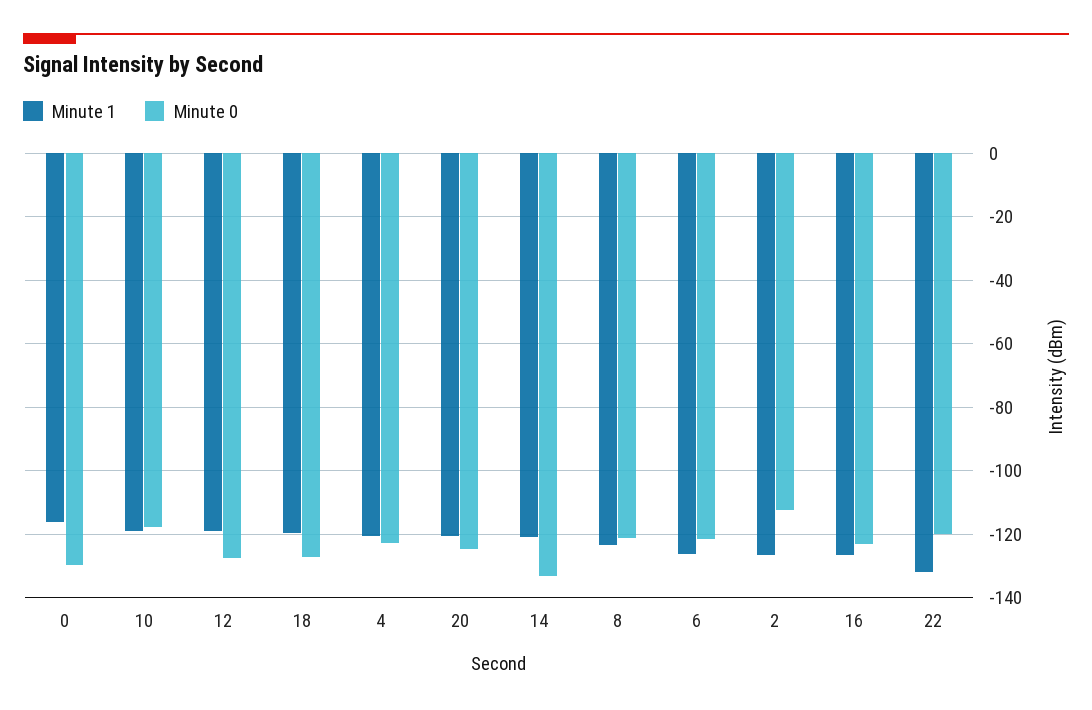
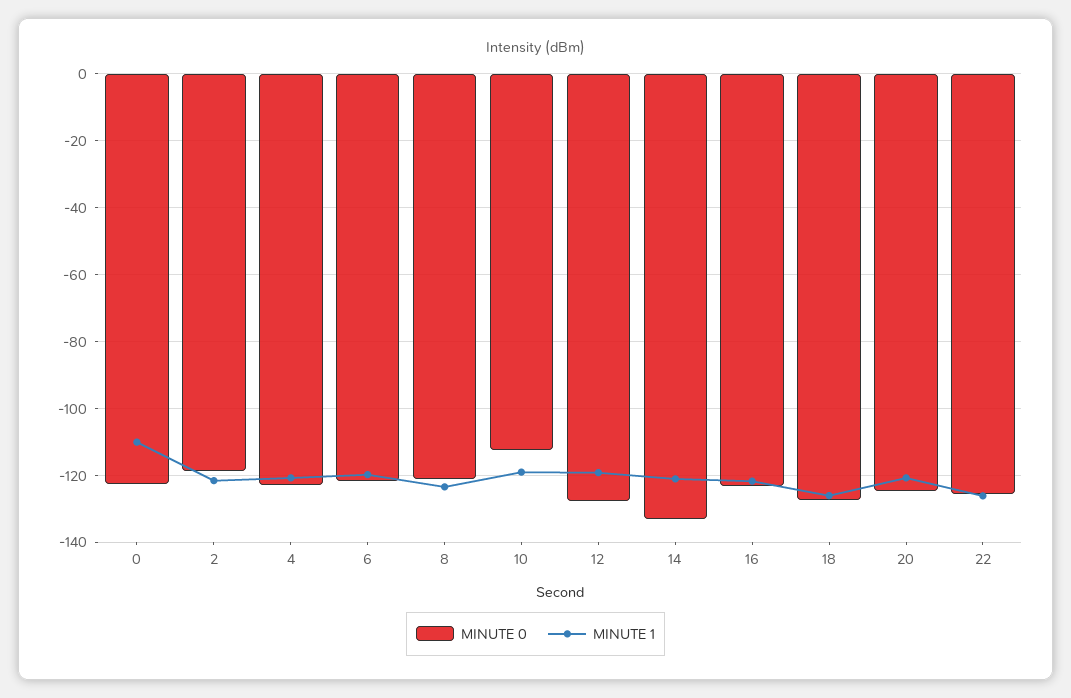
Minute 1, 0: -116 -> -110
Minute 0, 0: -130 -> -122
Minute 0, 10: -118 -> -112
Minute 1, 18: -120 -> -126
Minute 1, 6: -126 -> -120
Minute 1, 2: -126 -> -122
Minute 0, 2: -112 -> -118
Minute 1, 16: -126 -> -122
Minute 1, 22: -132 -> -126
Minute 0, 22: -120 -> -126

